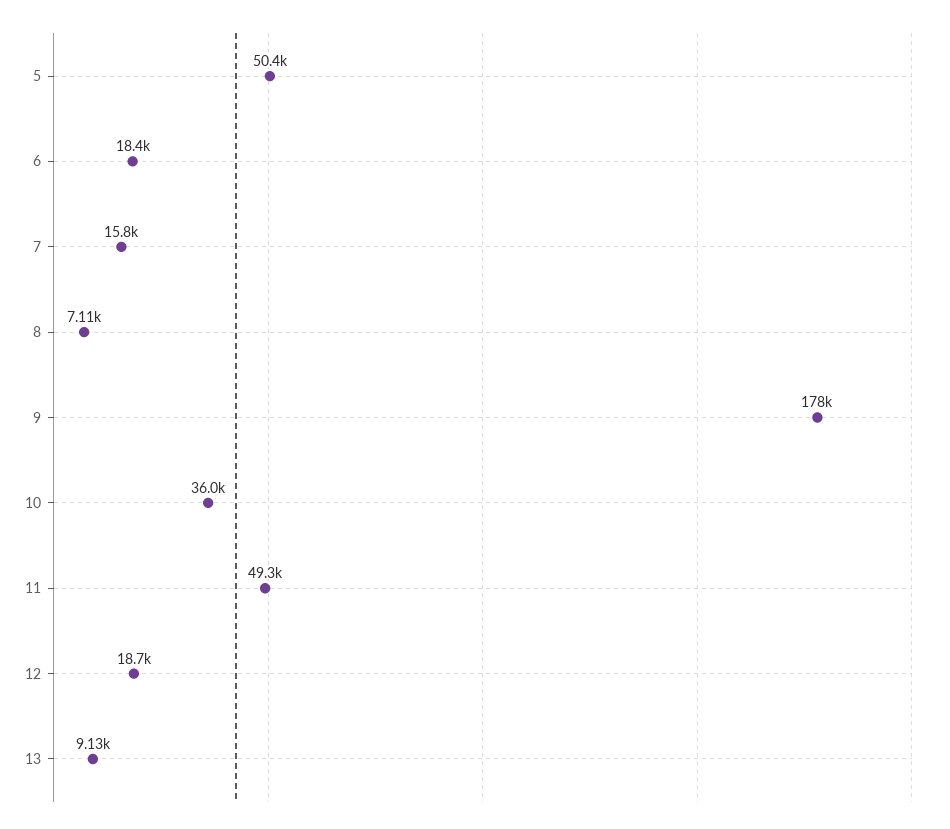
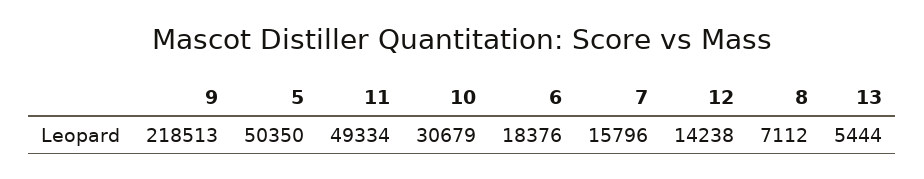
9: 178000 -> 218513
10: 36000 -> 30679
12: 18700 -> 14238
13: 9130 -> 5444

